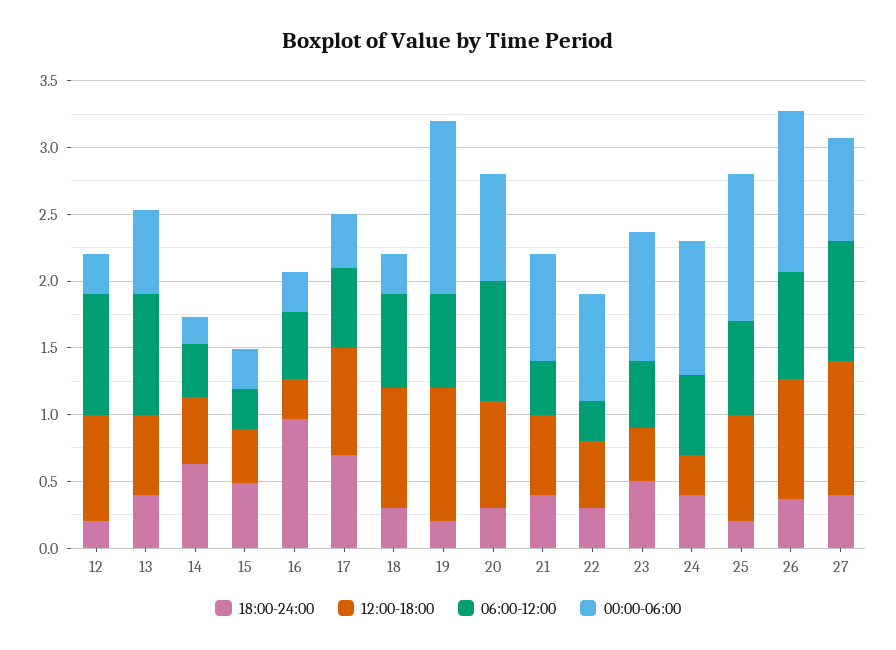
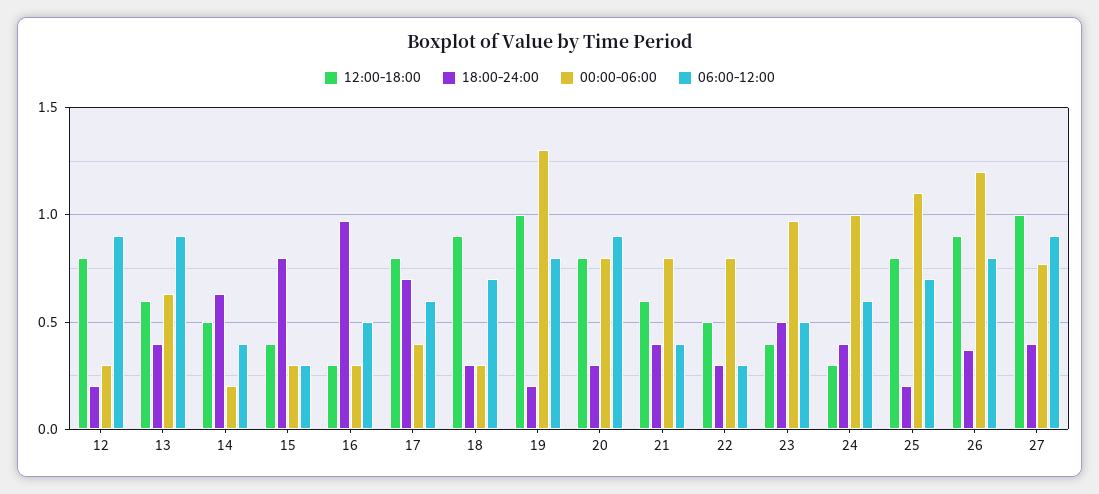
18:00-24:00, 15: 0.5 -> 0.8
06:00-12:00, 19: 0.7 -> 0.8

